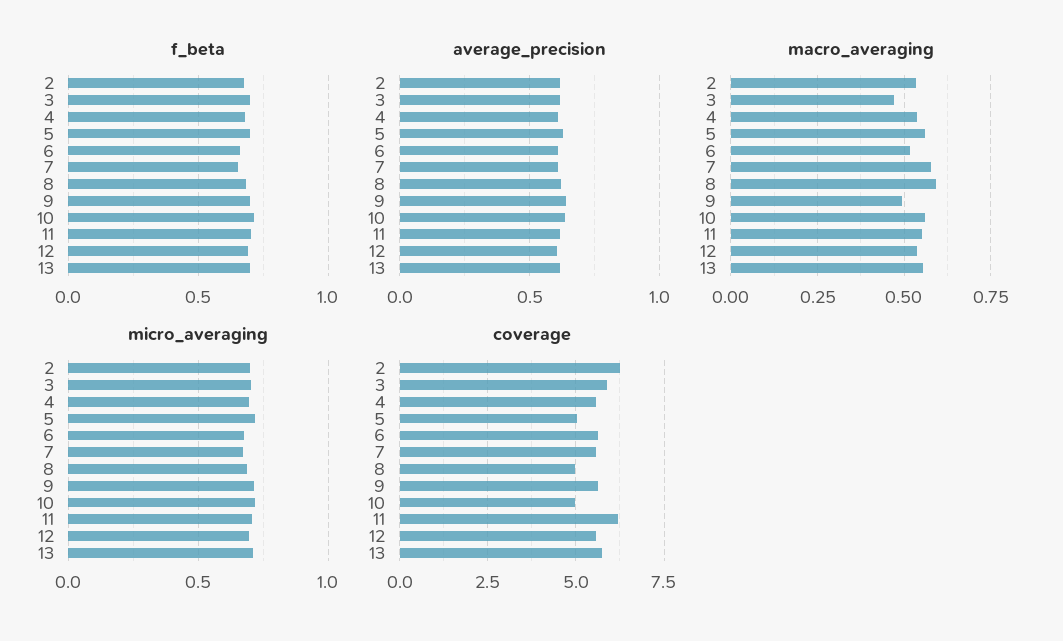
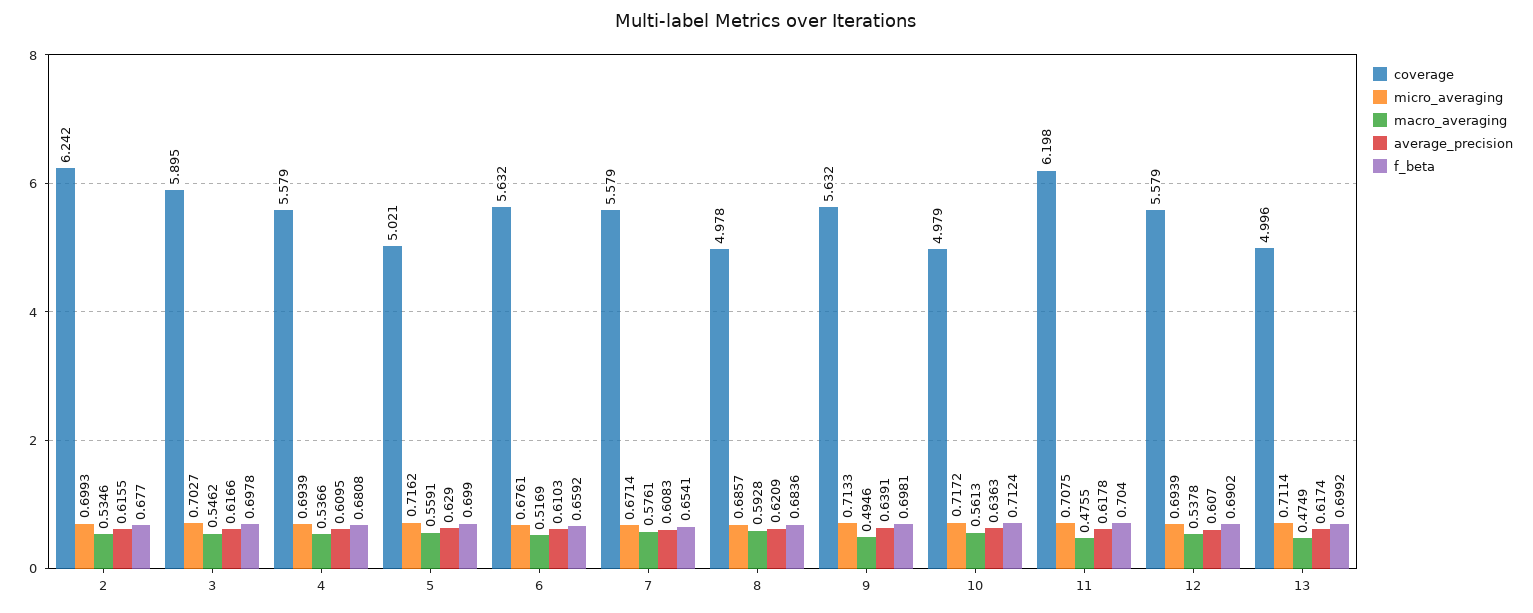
macro_averaging, 3: 0.475 -> 0.5462
macro_averaging, 11: 0.55 -> 0.4755
macro_averaging, 13: 0.55 -> 0.4749
coverage, 13: 5.75 -> 4.996

